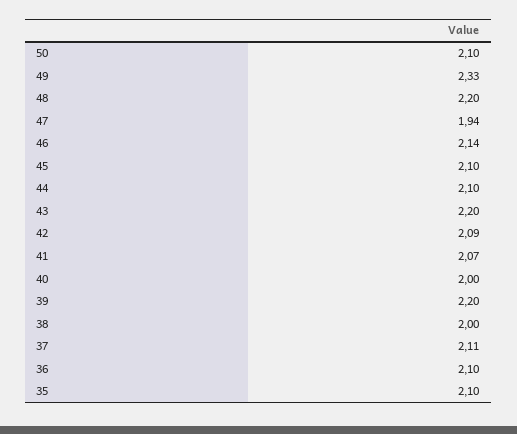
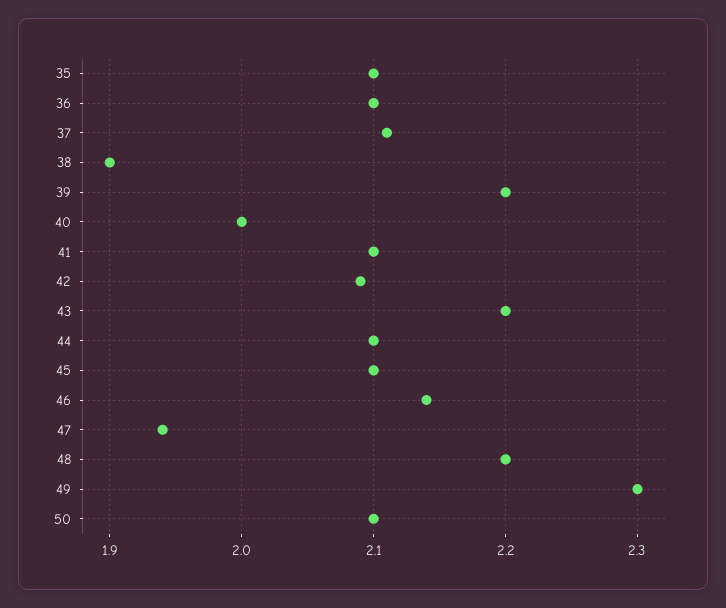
49: 2.33 -> 2.3
41: 2.07 -> 2.1
38: 2 -> 1.9

